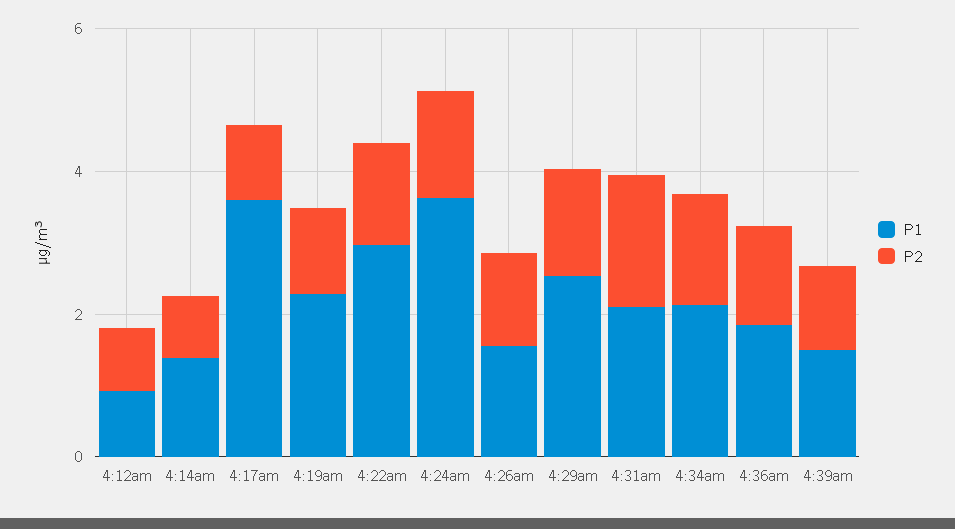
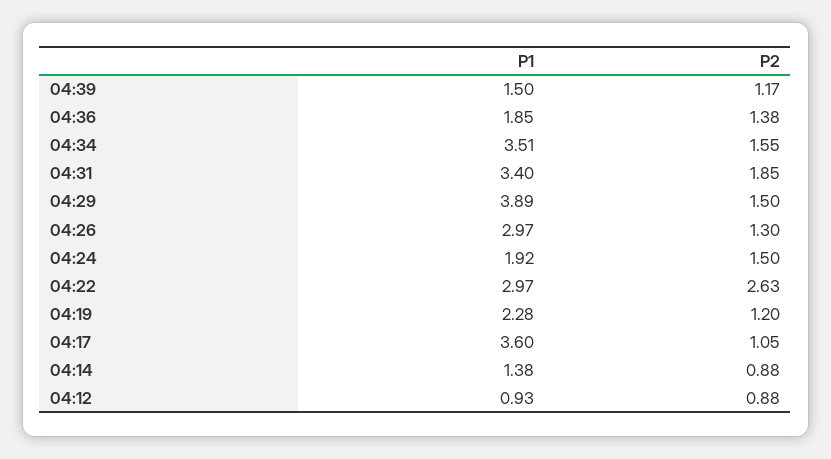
P2, 4:22am: 1.5 -> 2.63
P1, 4:24am: 3.5 -> 1.92
P1, 4:26am: 1.5 -> 2.97
P1, 4:29am: 2.5 -> 3.89
P1, 4:31am: 2 -> 3.4
P1, 4:34am: 2 -> 3.51

